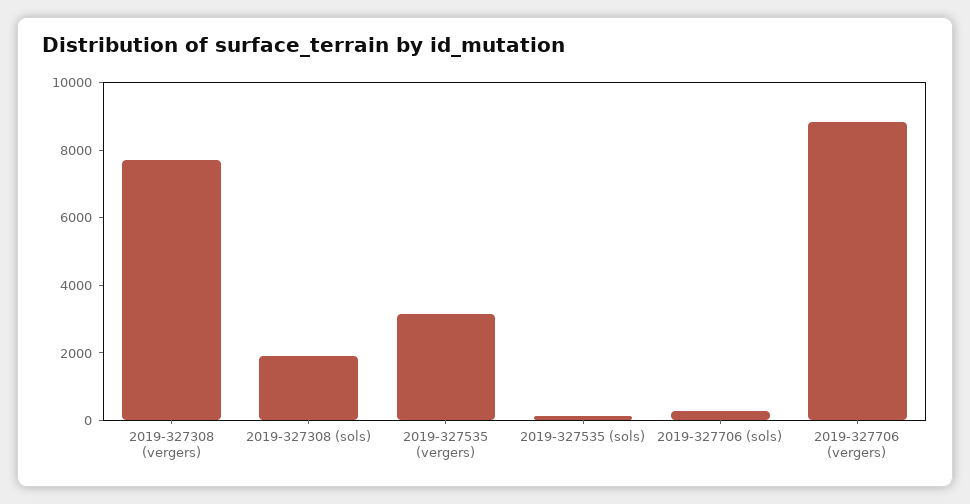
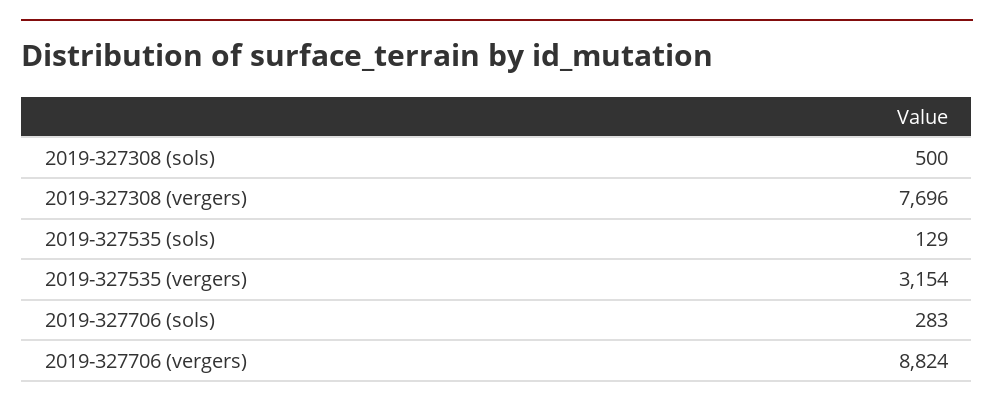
2019-327308 (sols): 2000 -> 500

